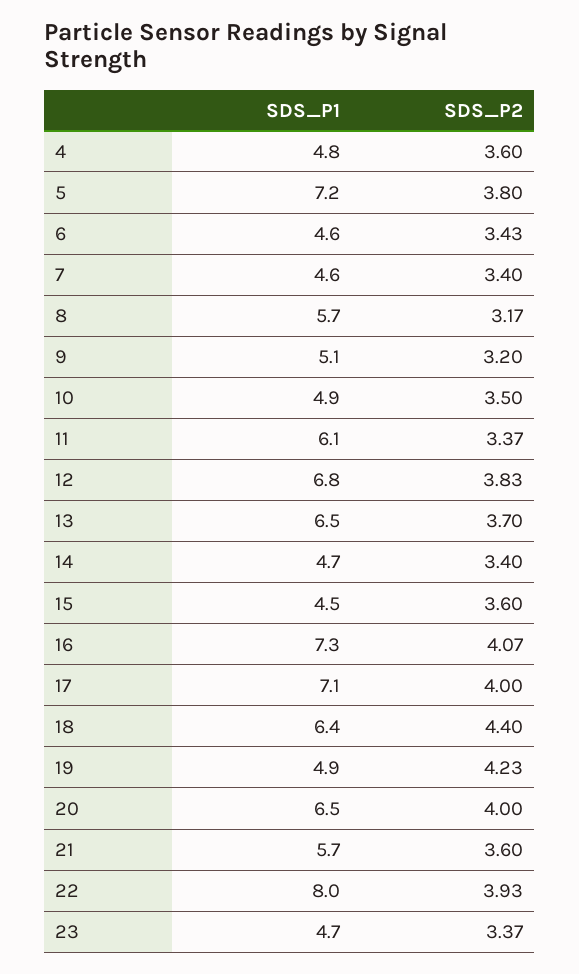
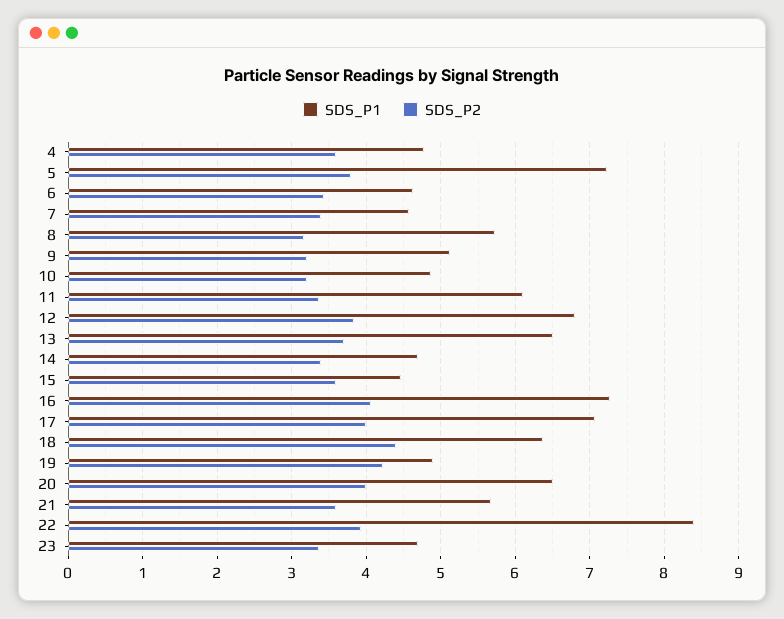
SDS_P2, 10: 3.5 -> 3.2
SDS_P1, 22: 8 -> 8.4

